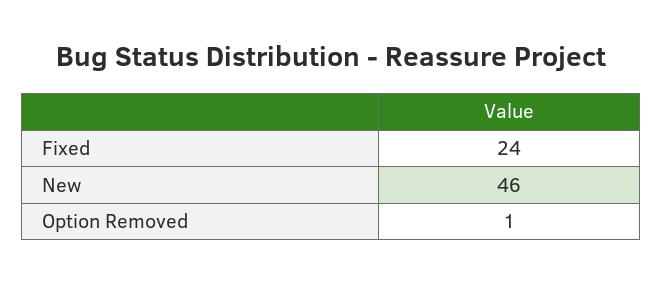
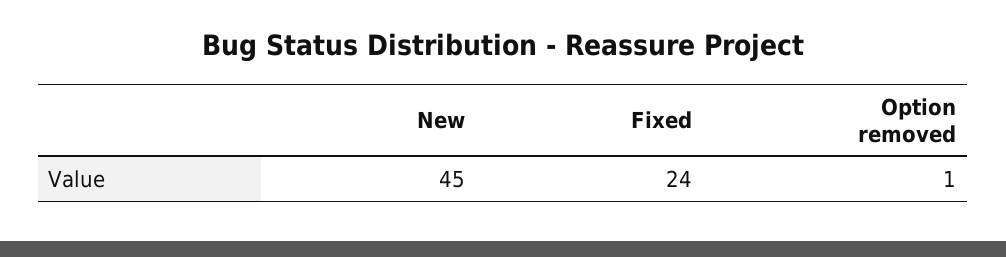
New: 46 -> 45

